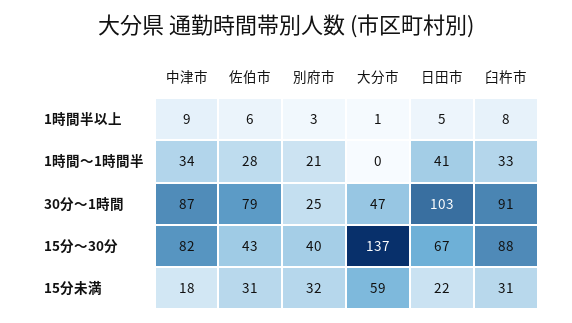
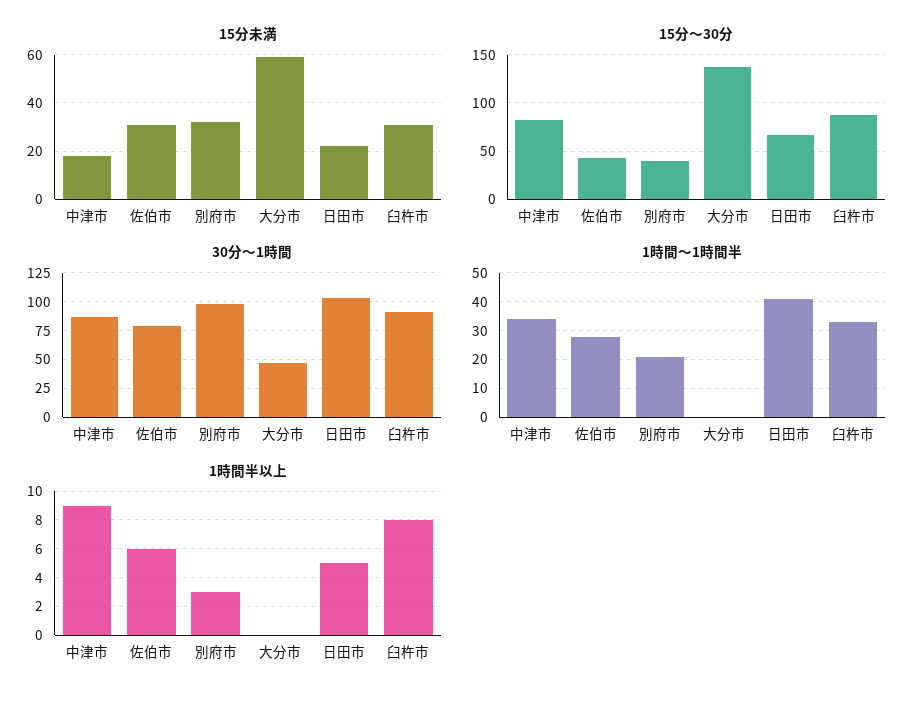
1時間半以上, 大分市: 1 -> 0
30分～1時間, 別府市: 25 -> 100

